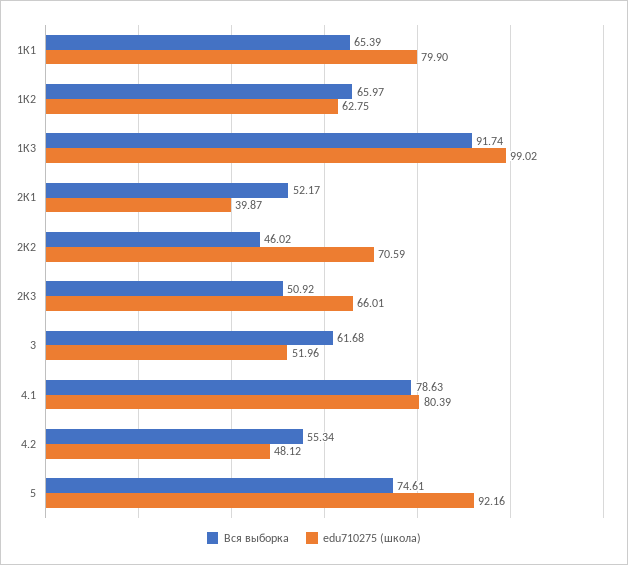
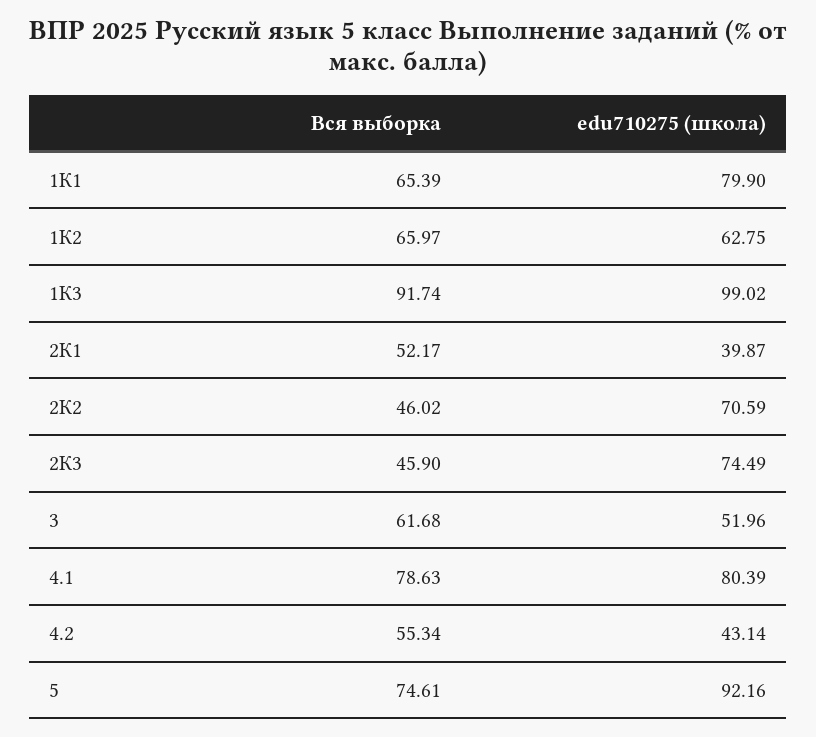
Вся выборка, 2К3: 50.92 -> 45.9
edu710275 (школа), 2К3: 66.01 -> 74.49
edu710275 (школа), 4.2: 48.12 -> 43.14

